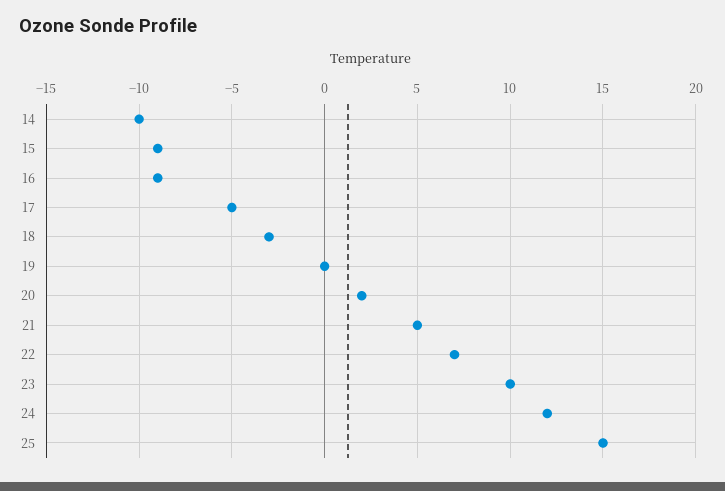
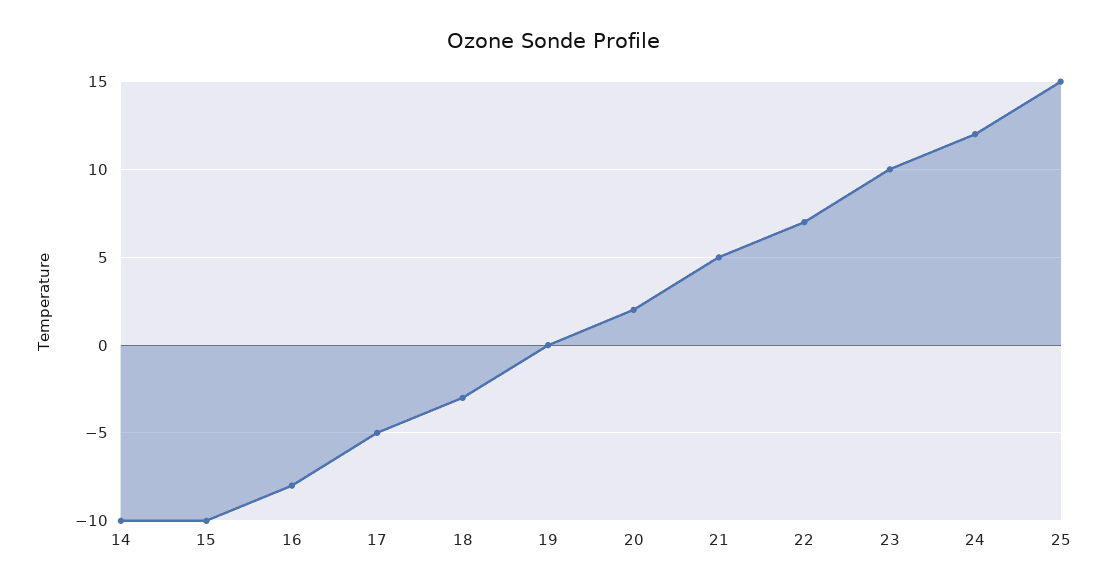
15: -9 -> -10
16: -9 -> -8

